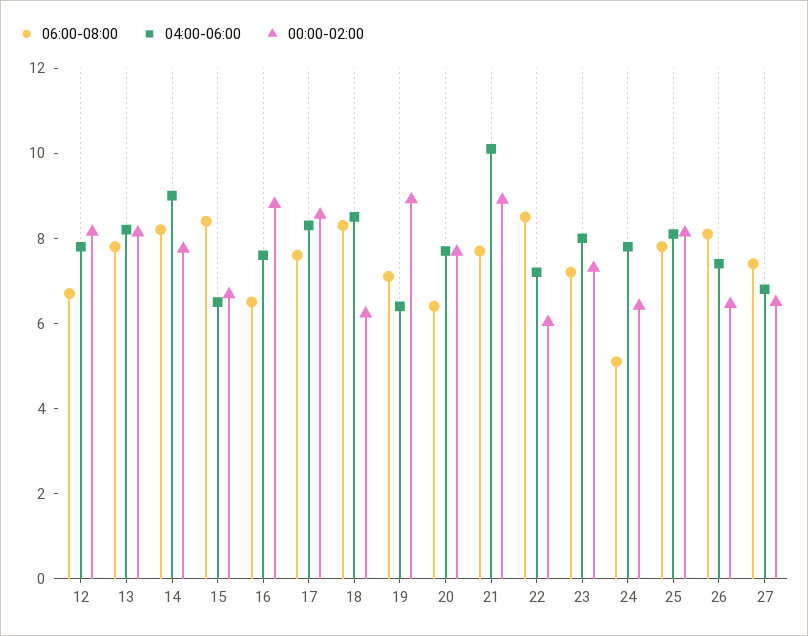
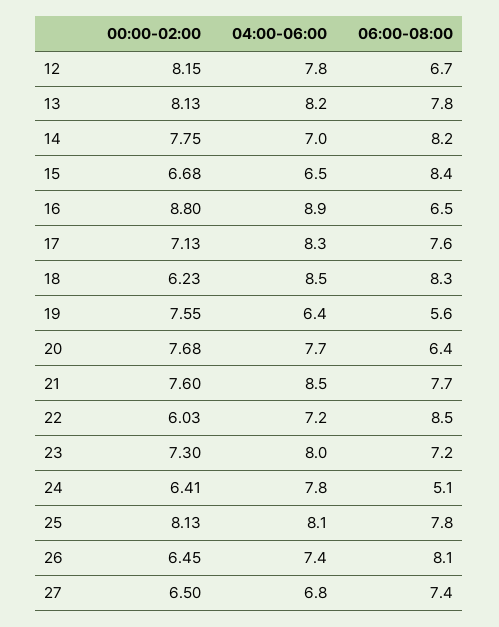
04:00-06:00, 14: 9 -> 7
04:00-06:00, 16: 7.5 -> 8.9
00:00-02:00, 17: 8.5 -> 7.13
06:00-08:00, 19: 7 -> 5.6
00:00-02:00, 19: 9 -> 7.55
04:00-06:00, 21: 10 -> 8.5
00:00-02:00, 21: 9 -> 7.6

